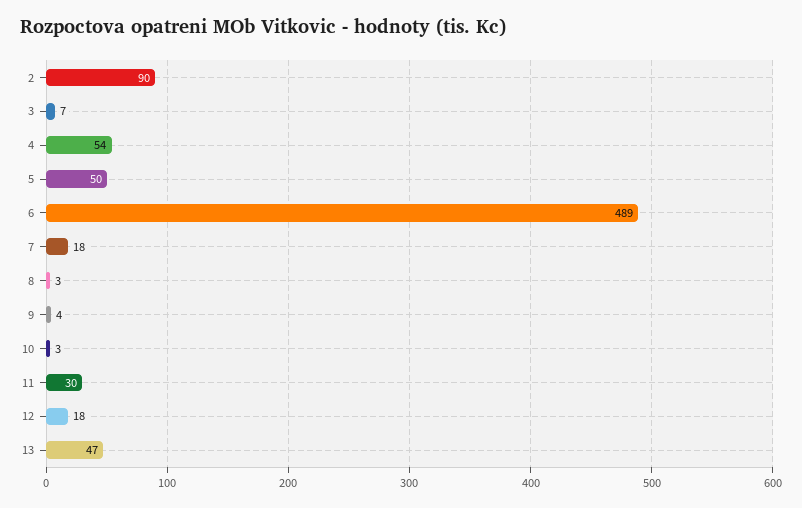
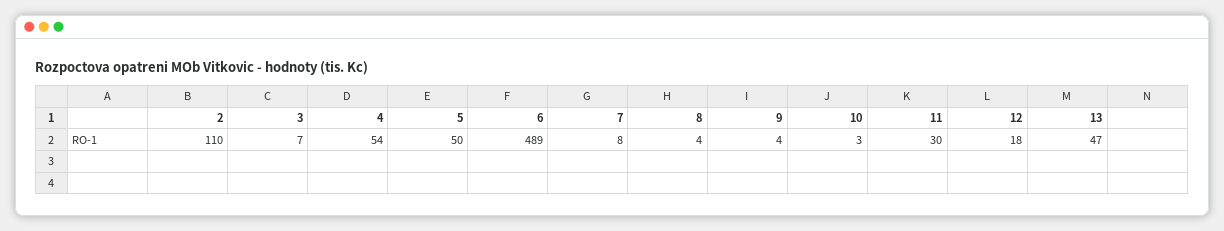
2: 90 -> 110
7: 18 -> 8
8: 3 -> 4

